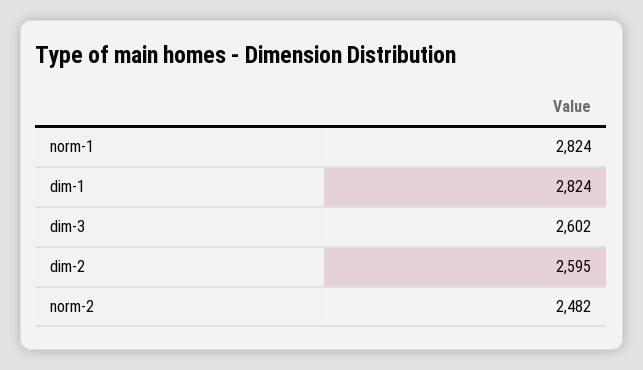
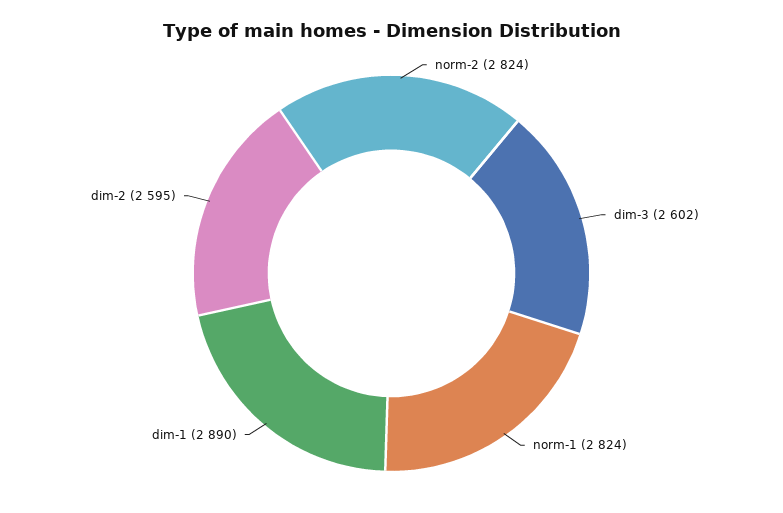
dim-1: 2824 -> 2890
norm-2: 2482 -> 2824

